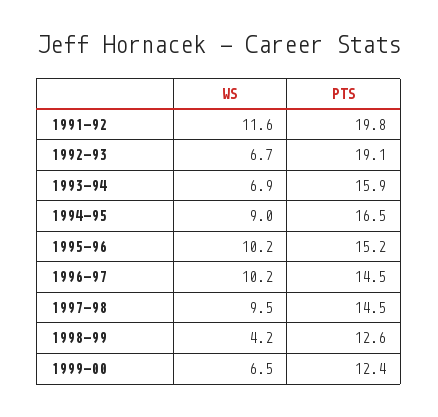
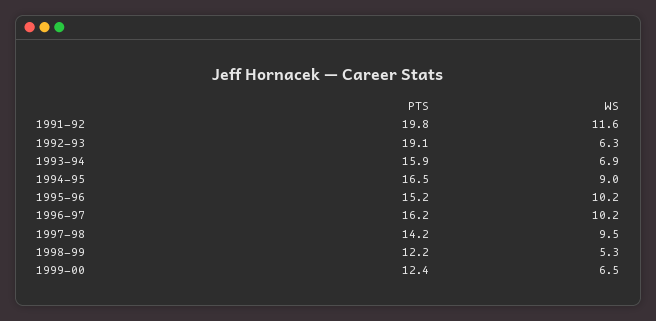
WS, 1992-93: 6.7 -> 6.3
PTS, 1996-97: 14.5 -> 16.2
PTS, 1997-98: 14.5 -> 14.2
WS, 1998-99: 4.2 -> 5.3
PTS, 1998-99: 12.6 -> 12.2

